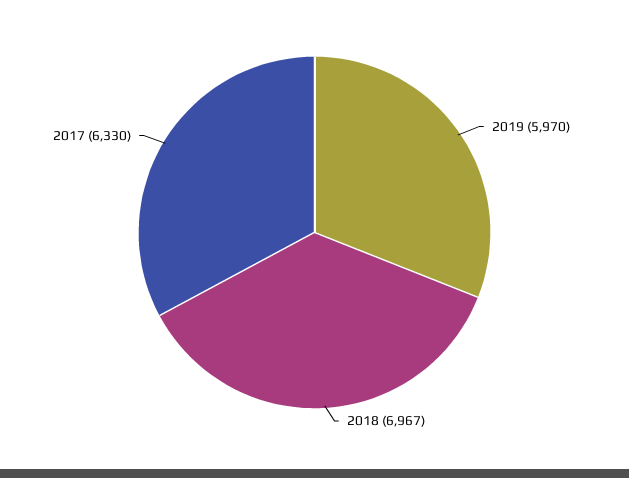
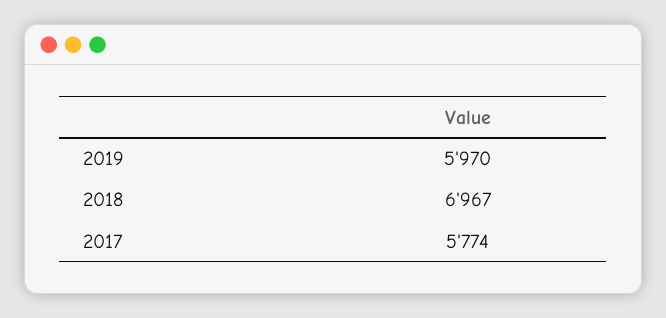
2017: 6330 -> 5774

